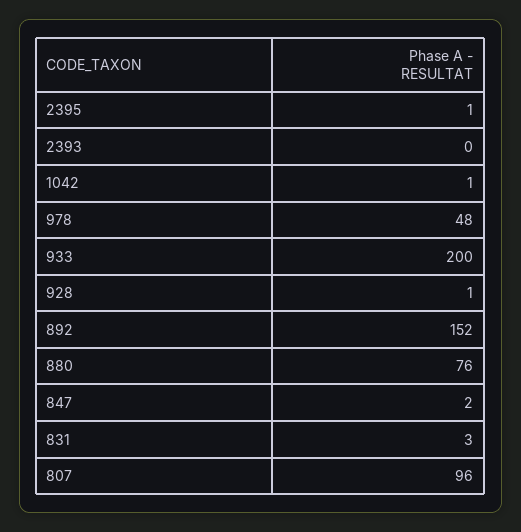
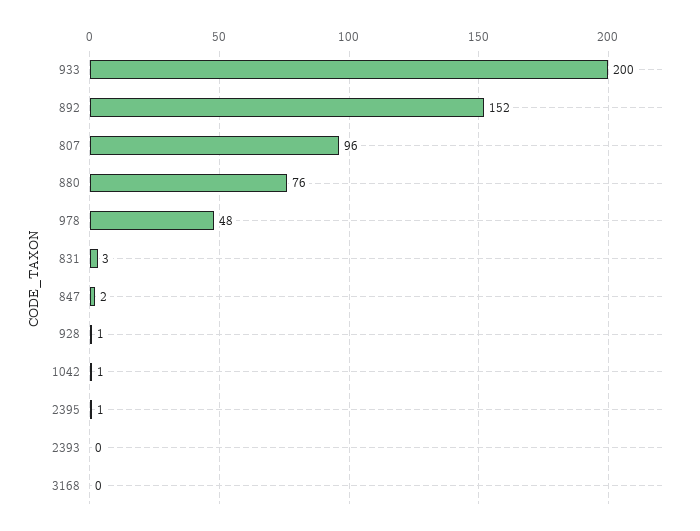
3168: none -> 0

